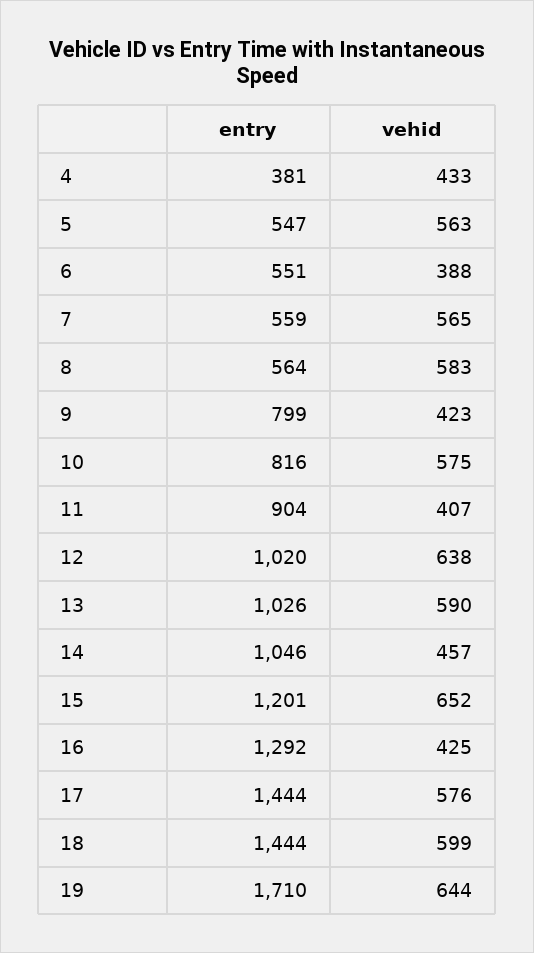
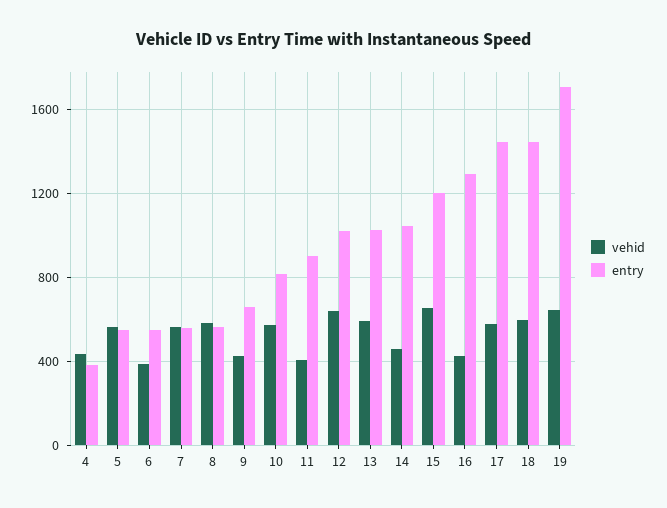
entry, 9: 799 -> 650

